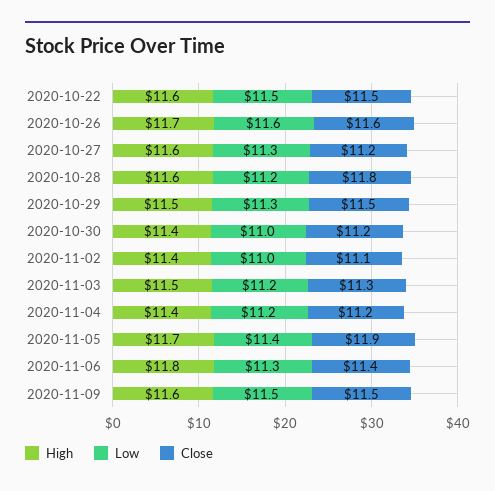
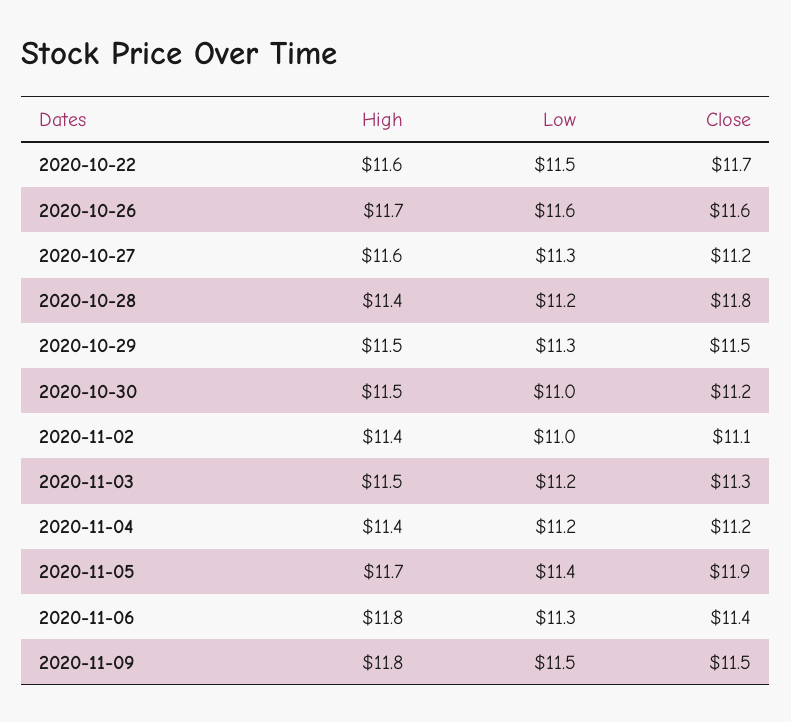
Close, 2020-10-22: 11.5 -> 11.7
High, 2020-10-28: 11.6 -> 11.4
High, 2020-10-30: 11.4 -> 11.5
High, 2020-11-09: 11.6 -> 11.8

